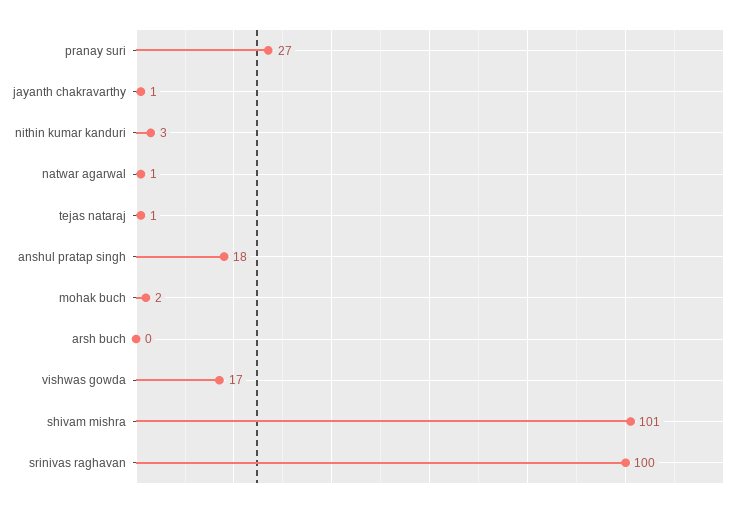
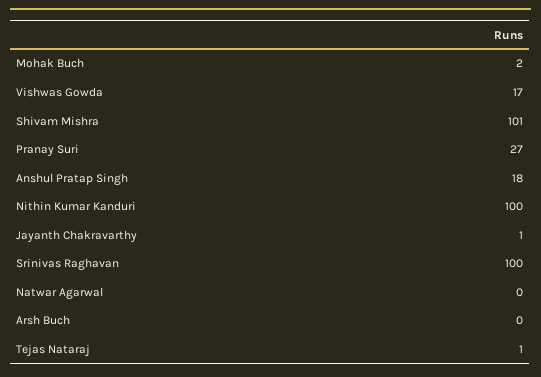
nithin kumar kanduri: 3 -> 100
natwar agarwal: 1 -> 0

